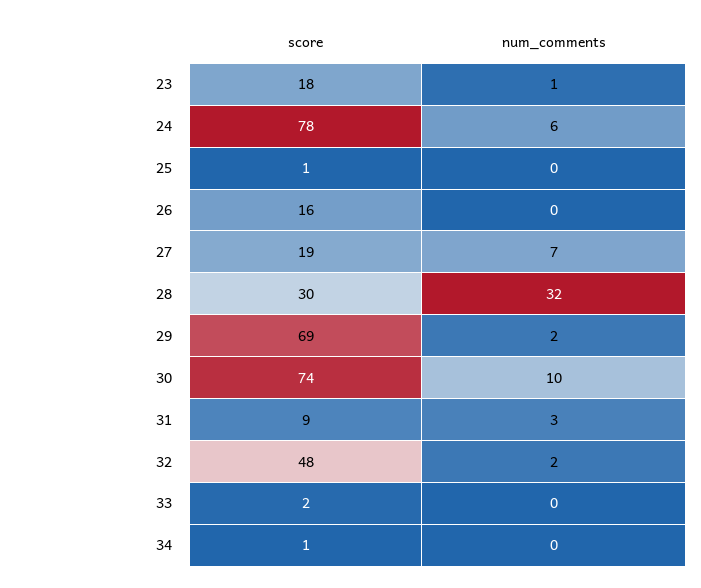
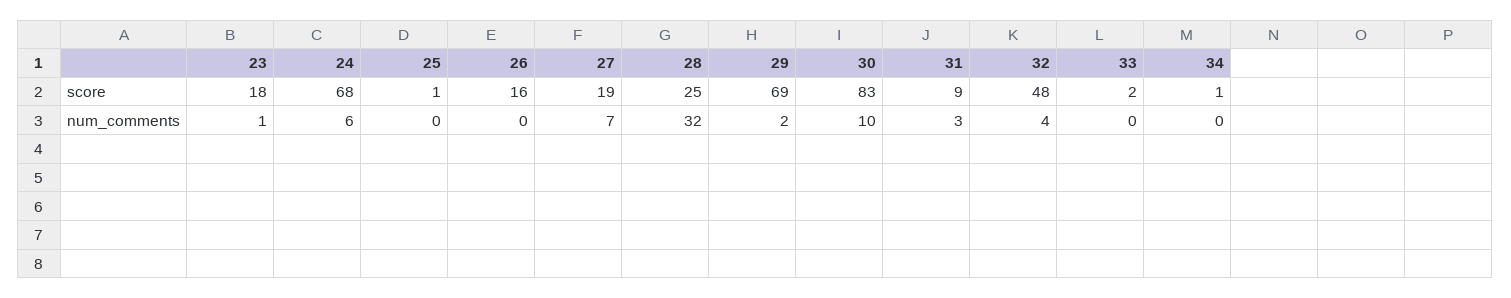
score, 24: 78 -> 68
score, 28: 30 -> 25
score, 30: 74 -> 83
num_comments, 32: 2 -> 4

